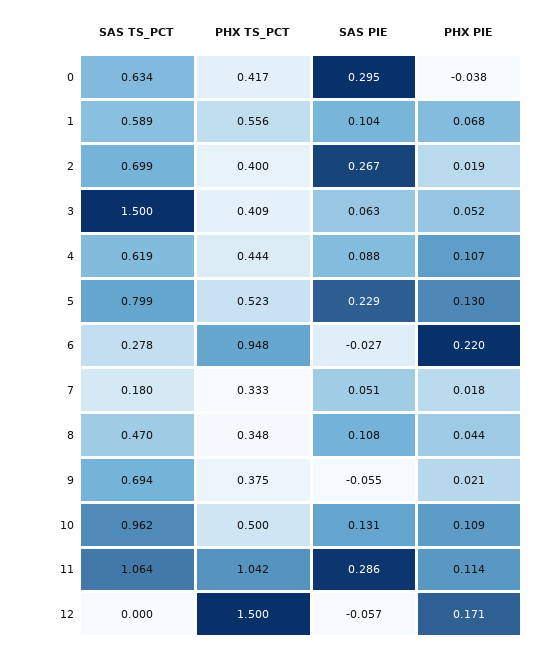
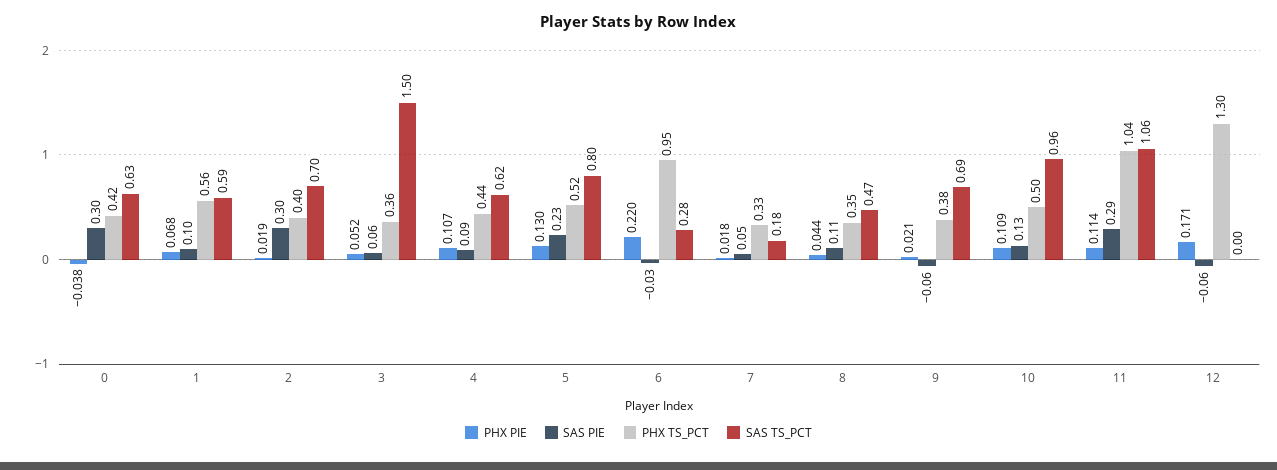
SAS PIE, 2: 0.267 -> 0.3
PHX TS_PCT, 3: 0.409 -> 0.36
PHX TS_PCT, 12: 1.5 -> 1.3

